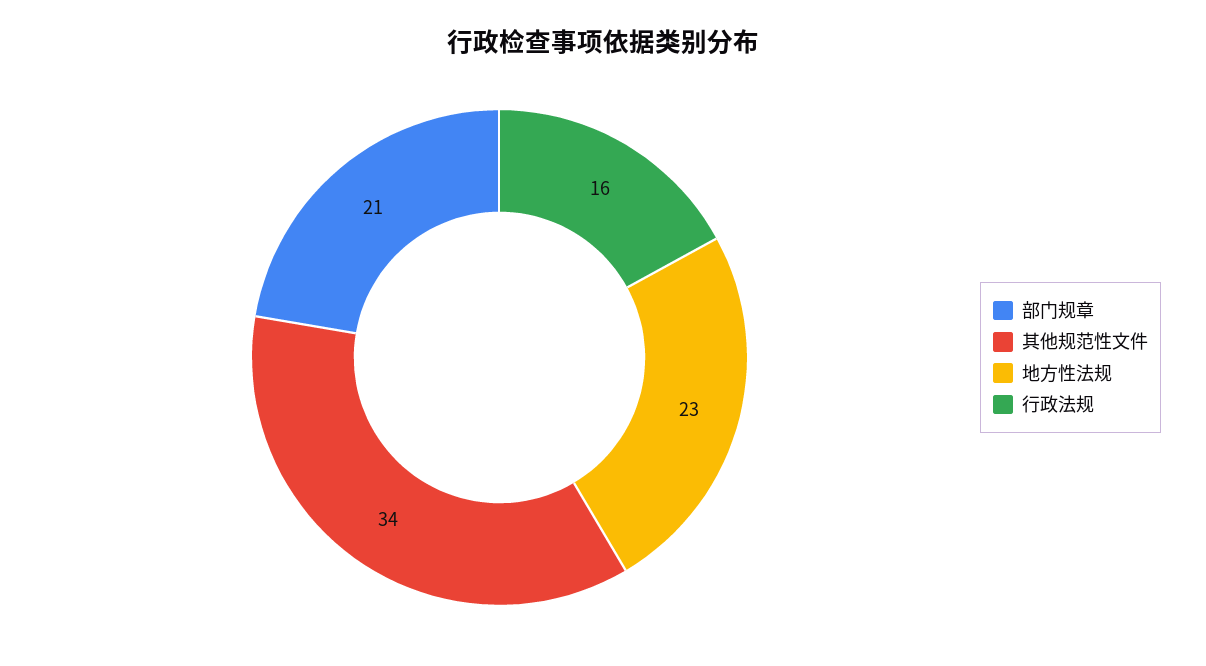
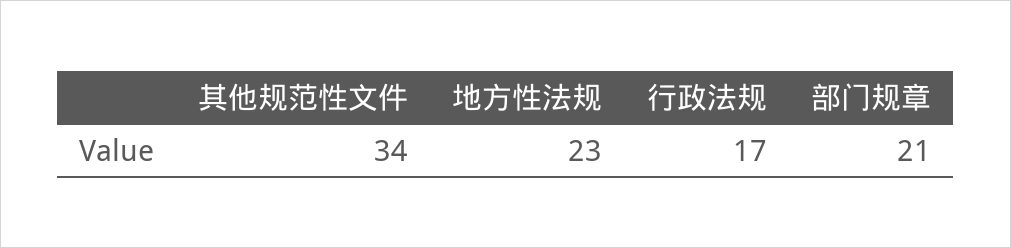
行政法规: 16 -> 17

